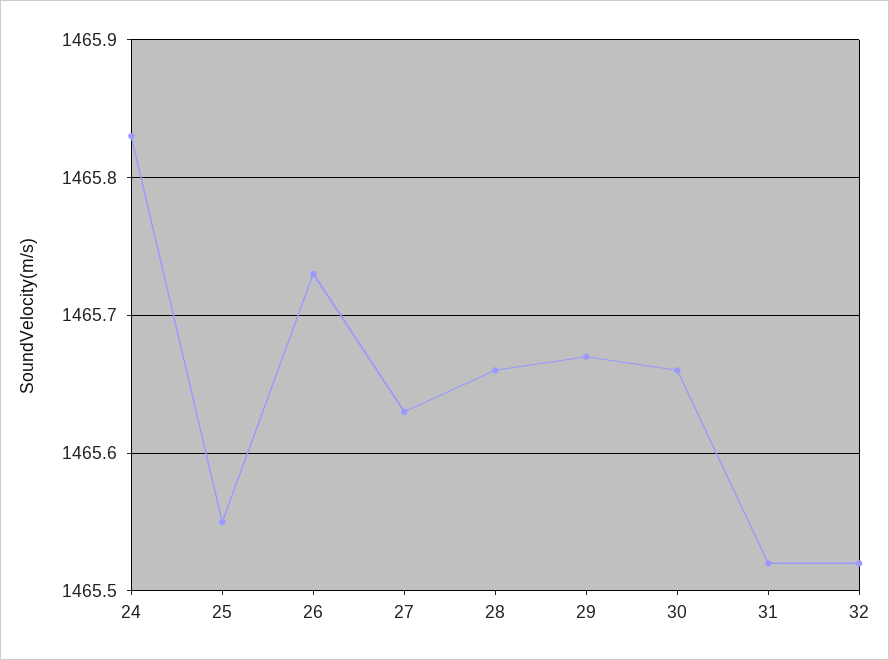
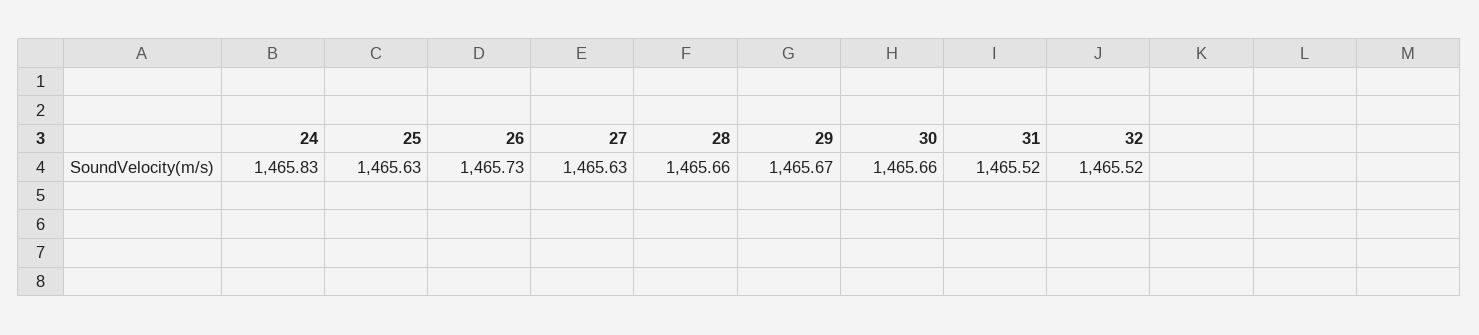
25: 1465.55 -> 1465.63

